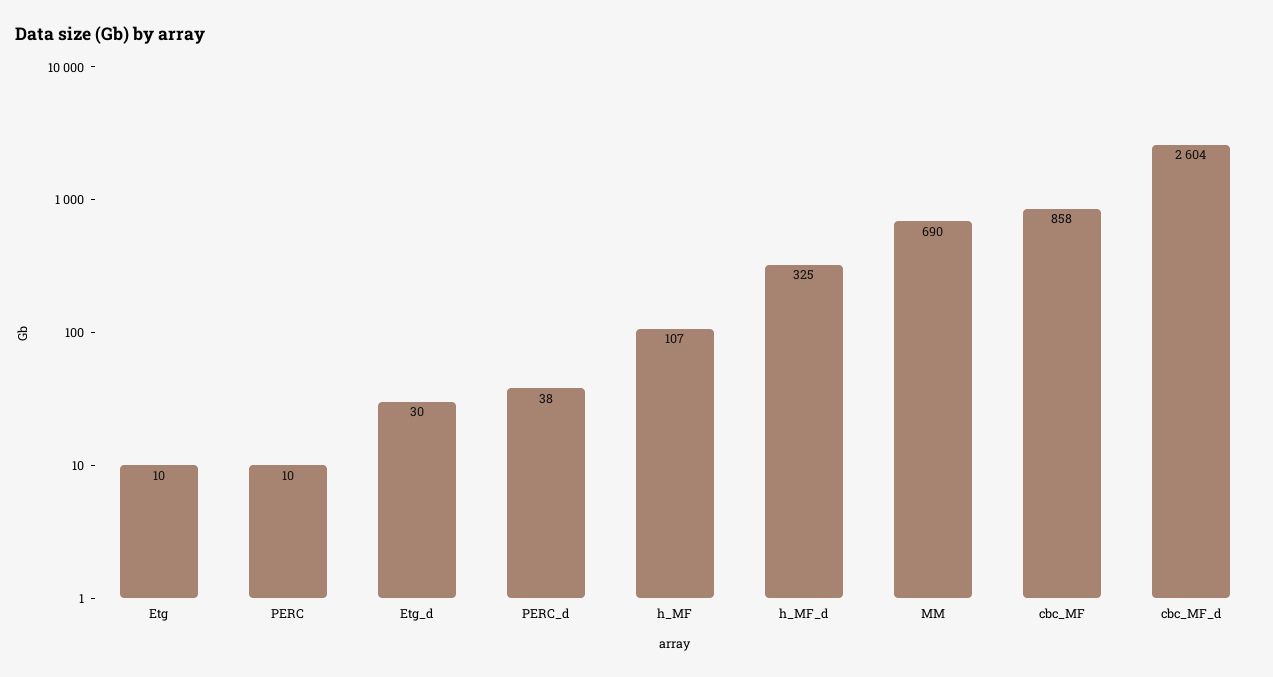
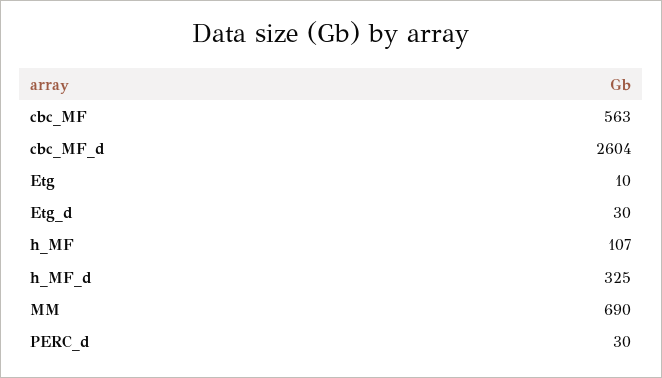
PERC: 10 -> none
PERC_d: 38 -> 30
cbc_MF: 858 -> 563

